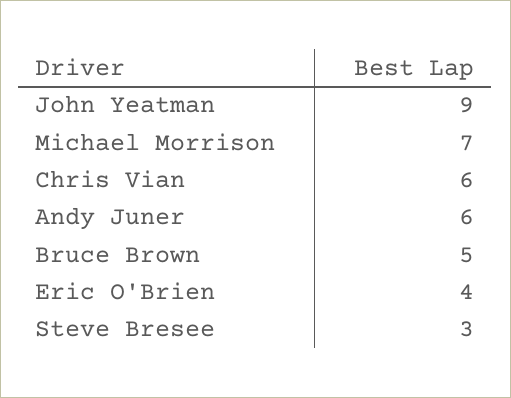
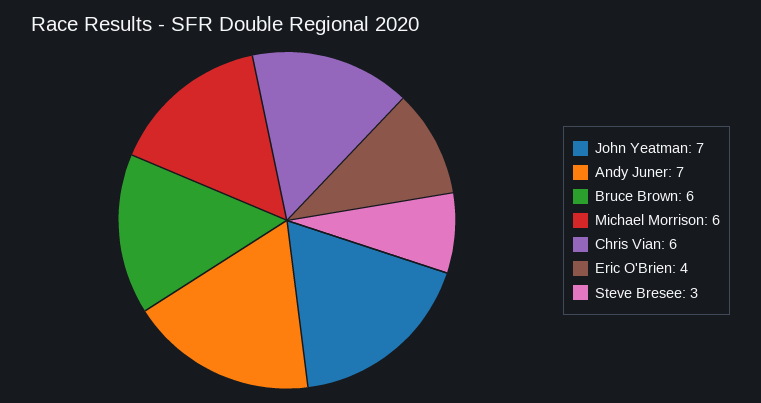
John Yeatman: 9 -> 7
Michael Morrison: 7 -> 6
Andy Juner: 6 -> 7
Bruce Brown: 5 -> 6

